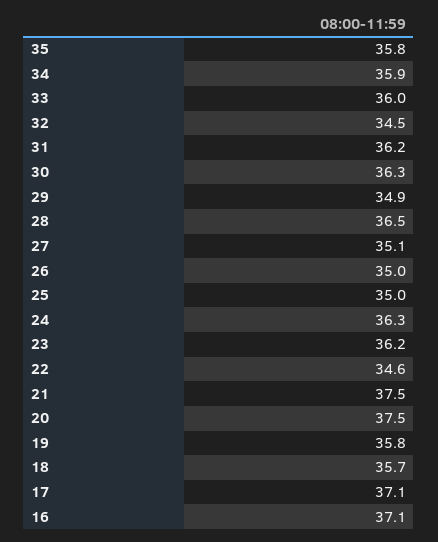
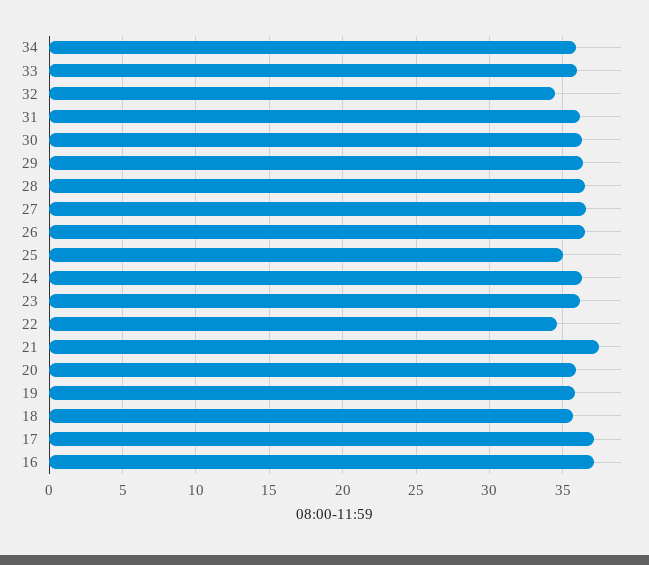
35: 35.8 -> none
29: 34.9 -> 36.5
27: 35.1 -> 36.5
26: 35 -> 36.5
20: 37.5 -> 36

